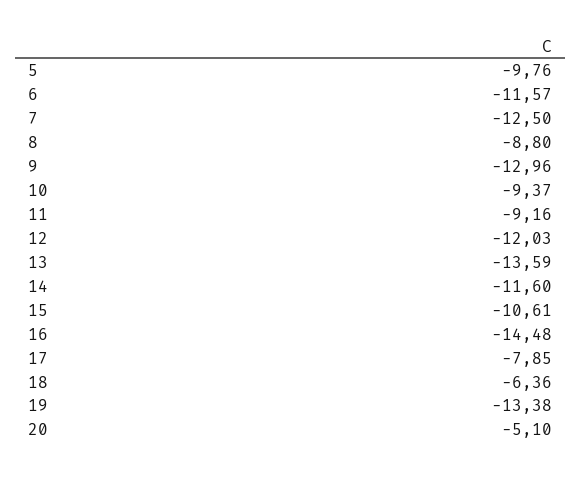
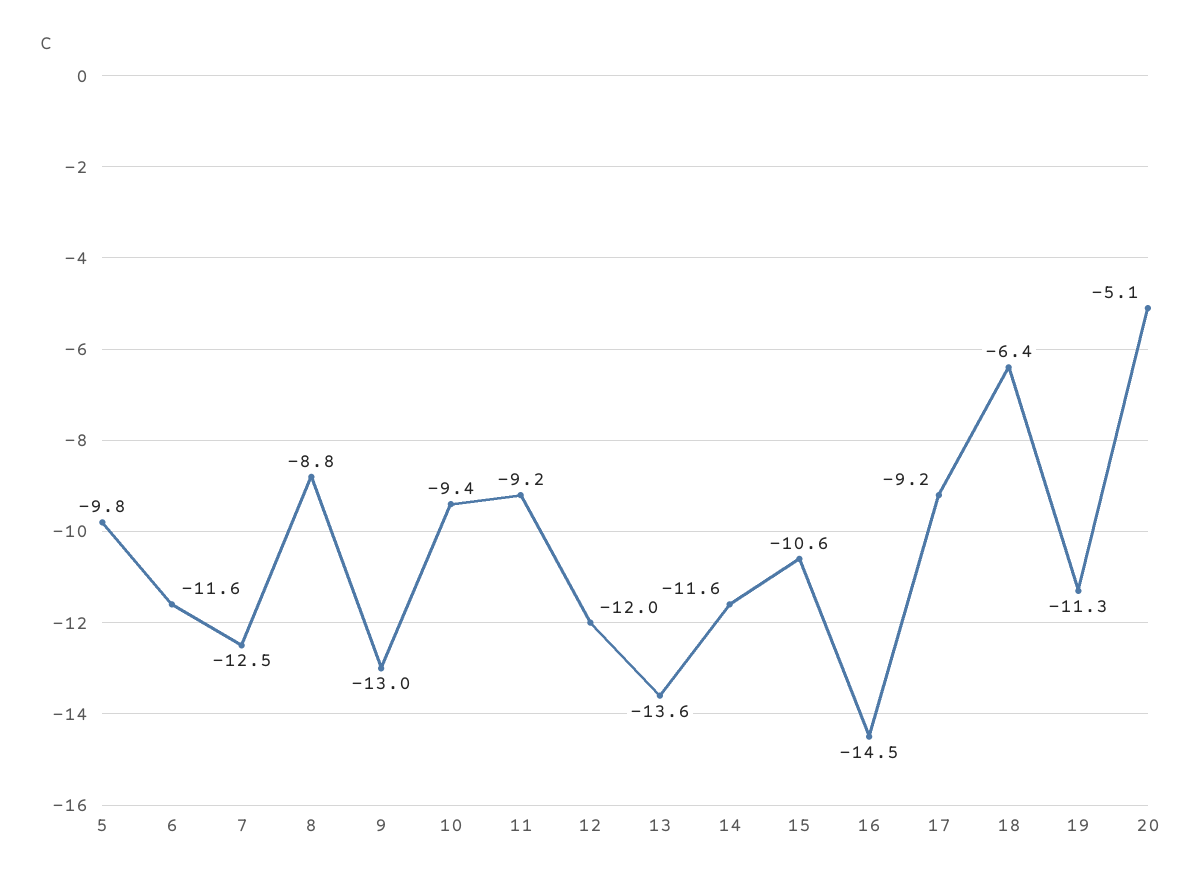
17: -7.85 -> -9.2
19: -13.38 -> -11.3

